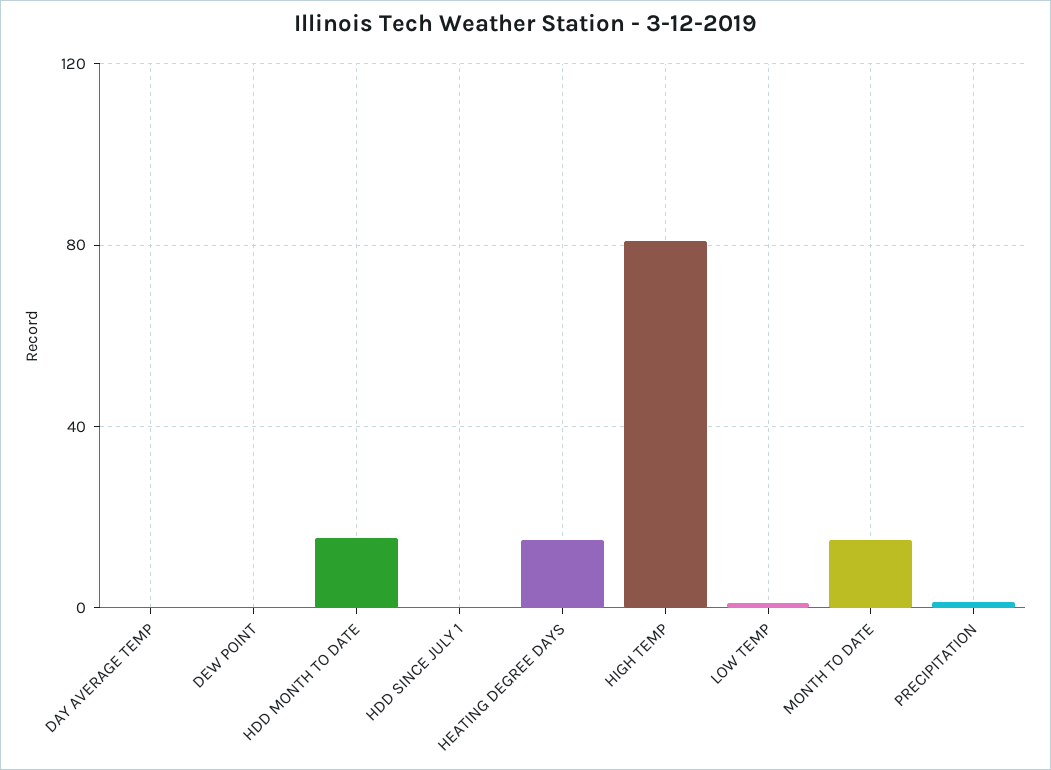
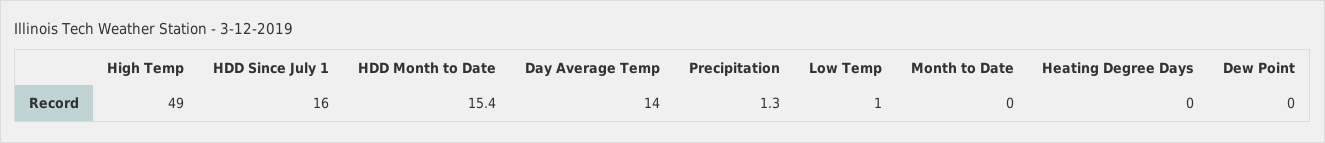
DAY AVERAGE TEMP: 0 -> 14
HDD SINCE JULY 1: 0 -> 16
HEATING DEGREE DAYS: 15 -> 0
HIGH TEMP: 80 -> 49
MONTH TO DATE: 15 -> 0

